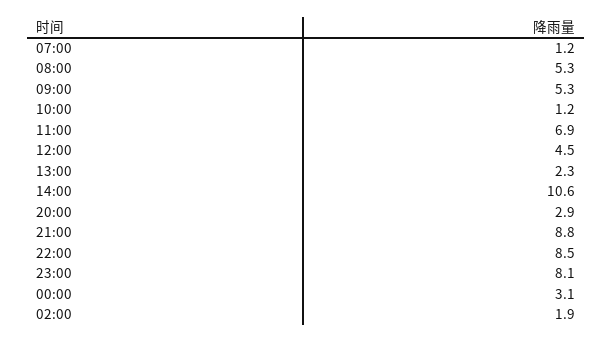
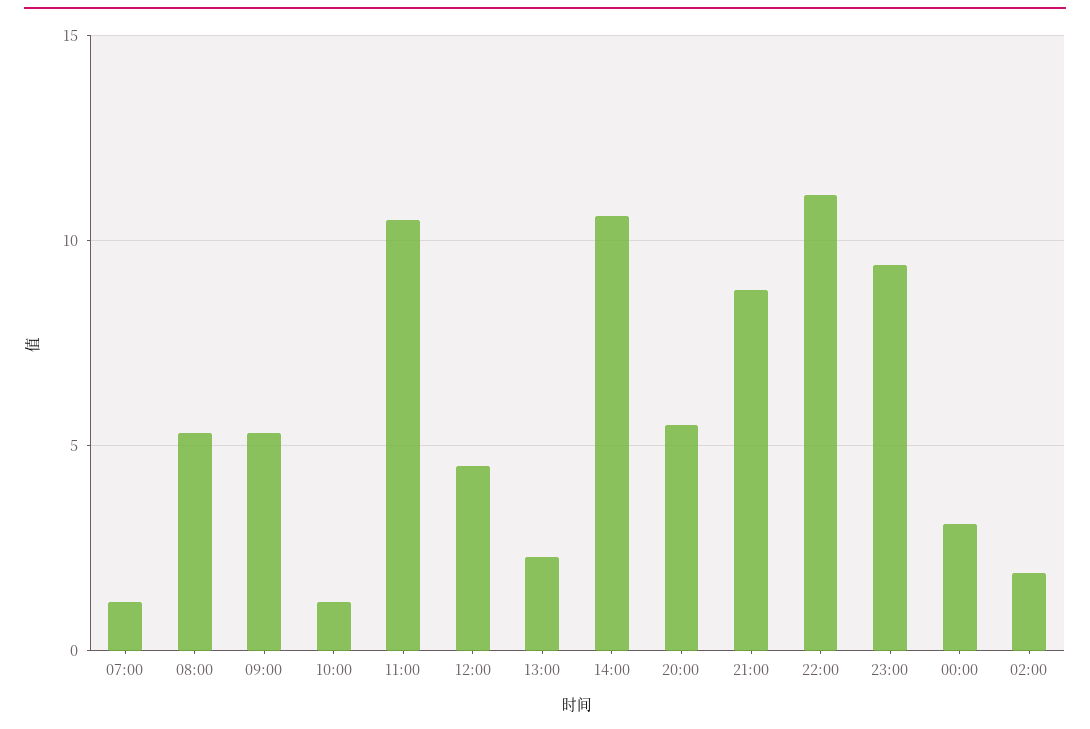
11:00: 6.9 -> 10.5
20:00: 2.9 -> 5.5
22:00: 8.5 -> 11
23:00: 8.1 -> 9.5

